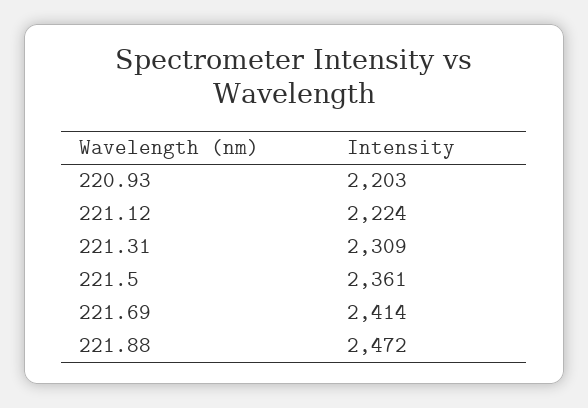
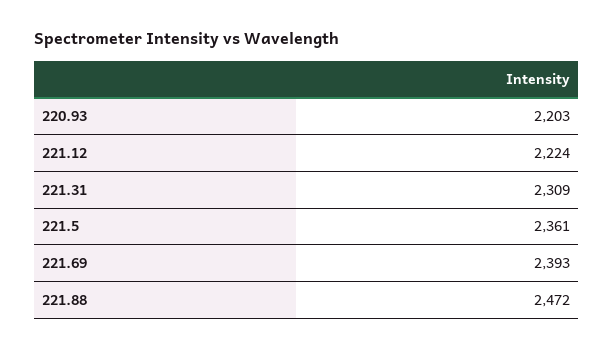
221.69: 2414 -> 2393

